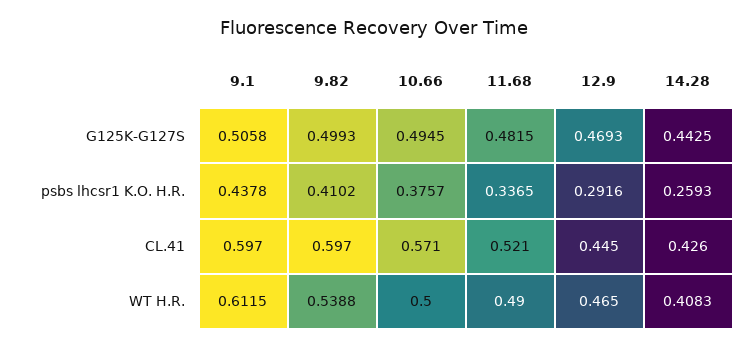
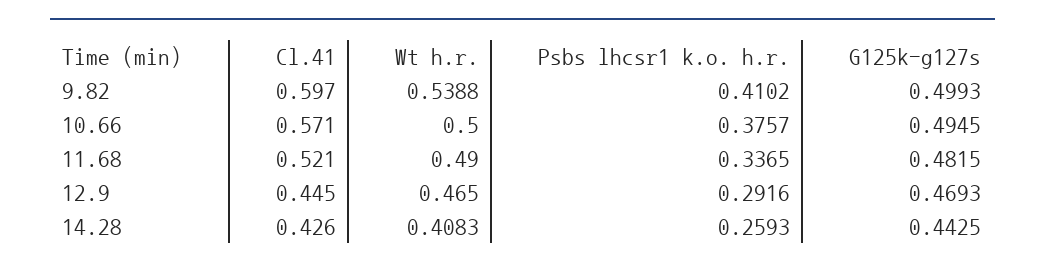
9.1, G125K-G127S: 0.5058 -> none
9.1, psbs lhcsr1 K.O. H.R.: 0.4378 -> none
9.1, CL.41: 0.597 -> none
9.1, WT H.R.: 0.6115 -> none

